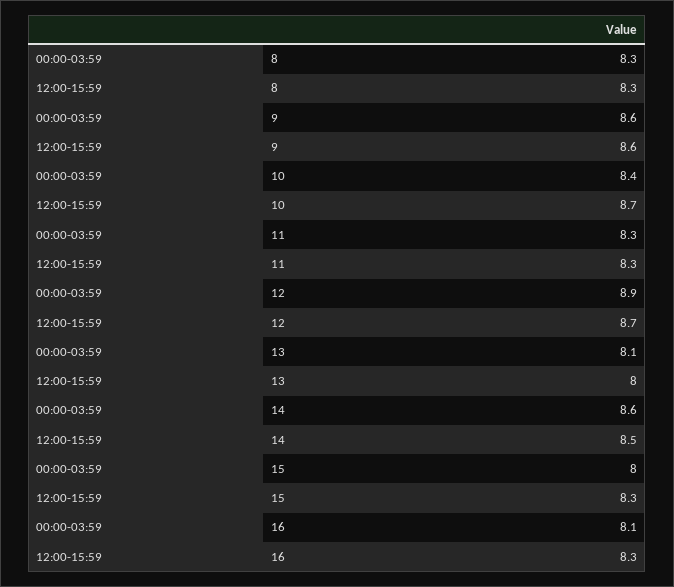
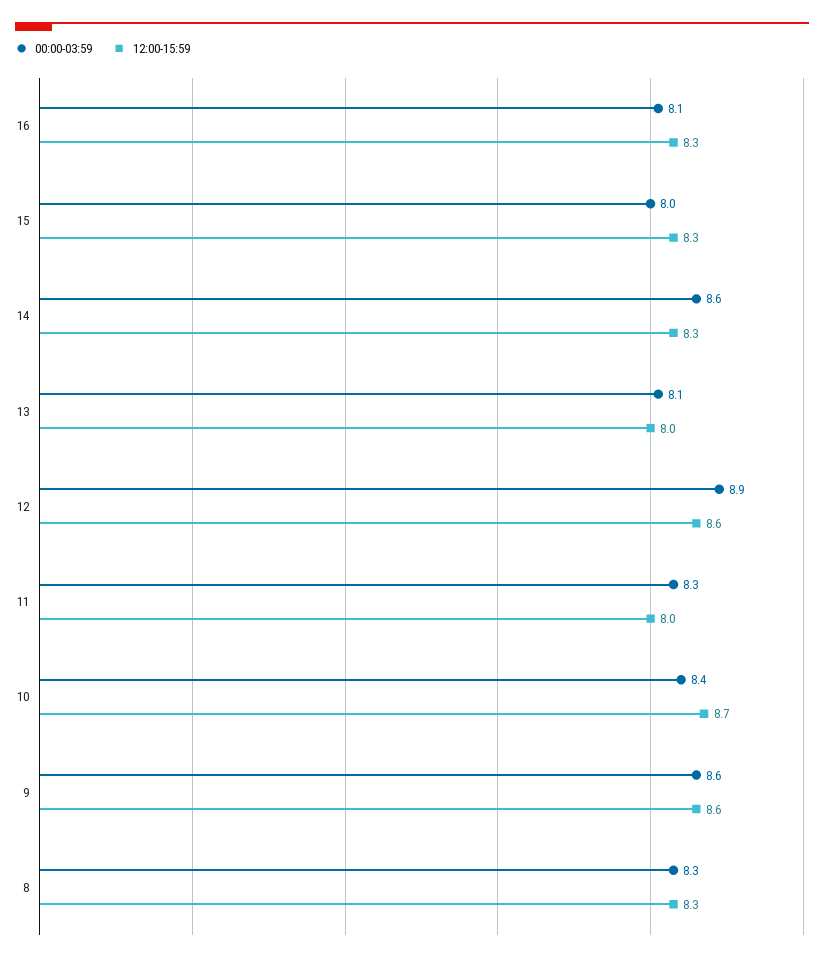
12:00-15:59, 11: 8.3 -> 8
12:00-15:59, 12: 8.7 -> 8.6
12:00-15:59, 14: 8.5 -> 8.3

